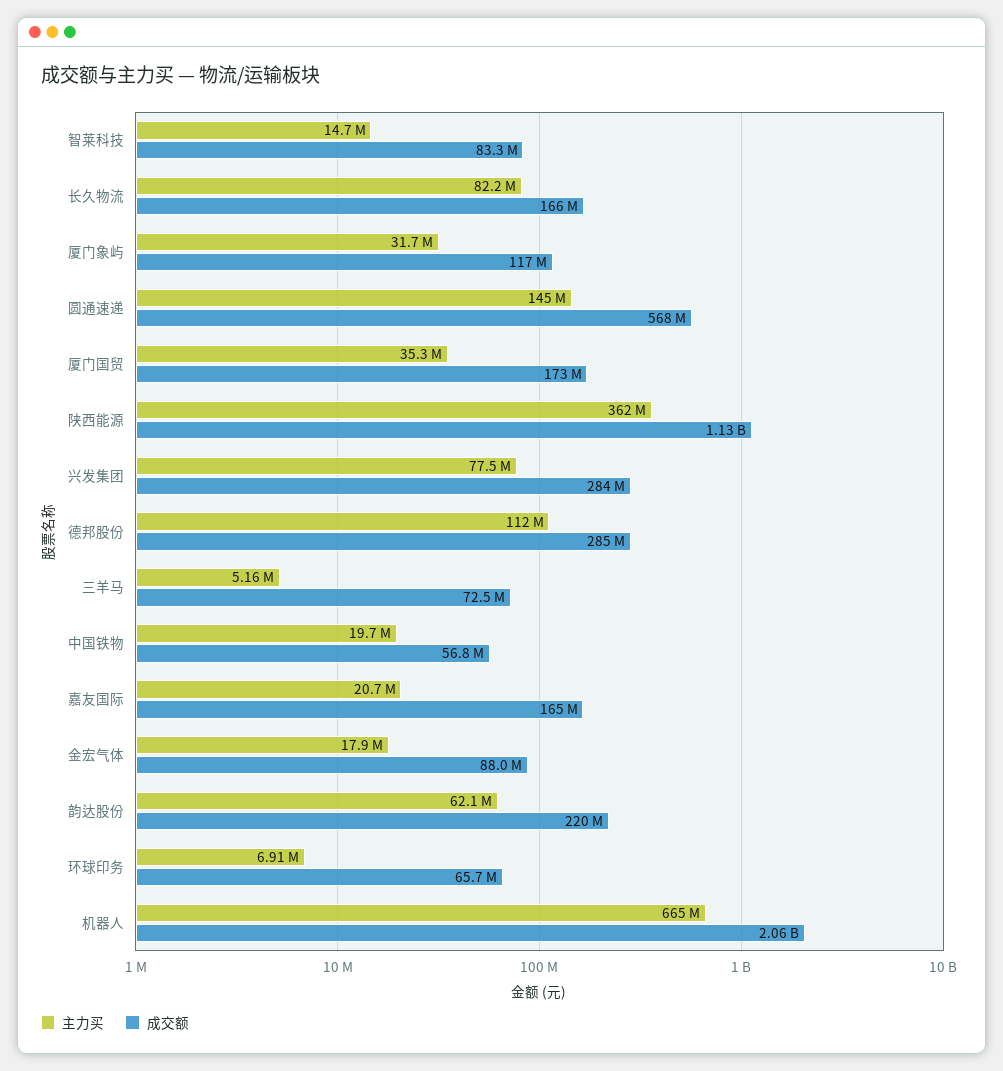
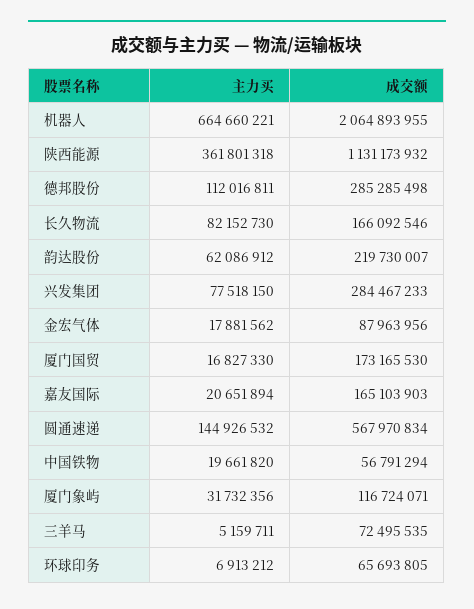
主力买, 智莱科技: 14700000 -> none
成交额, 智莱科技: 83300000 -> none
主力买, 厦门国贸: 35300000 -> 16827330

